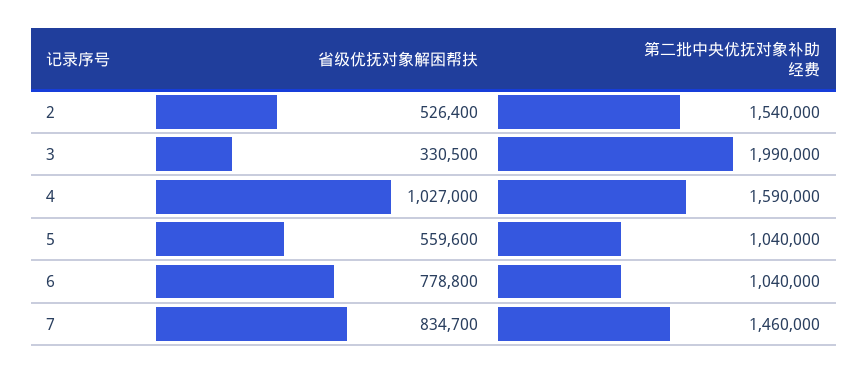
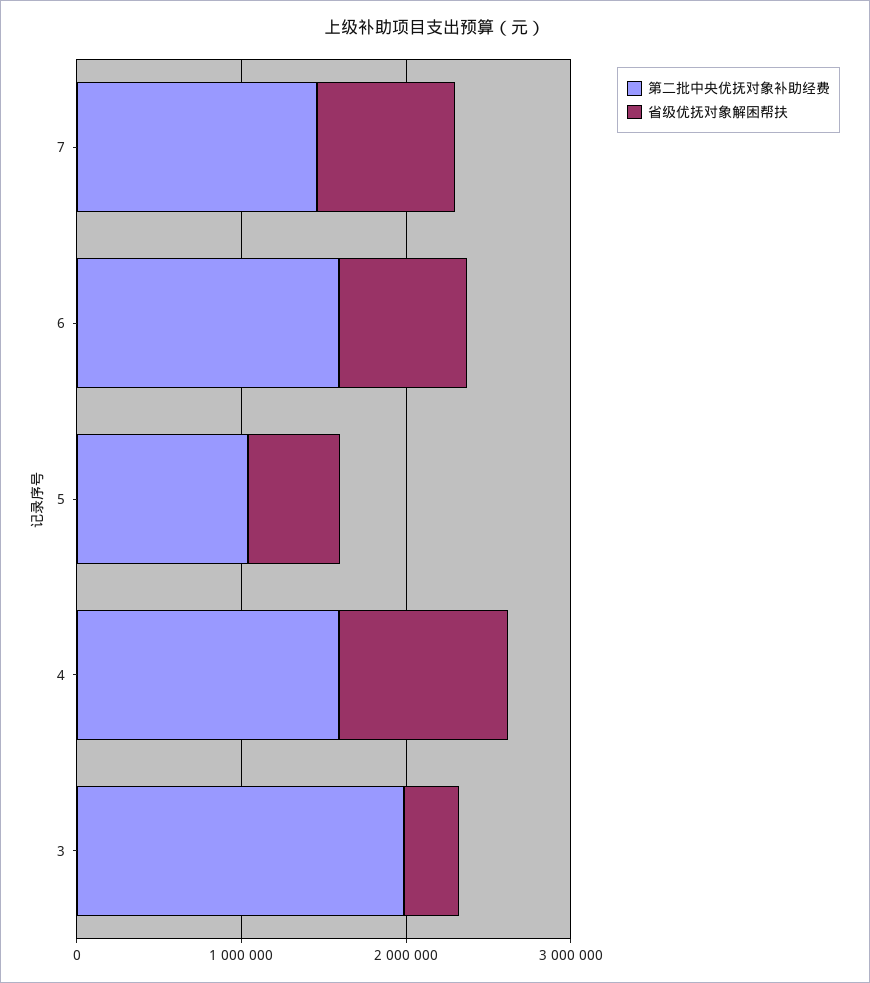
省级优抚对象解困帮扶, 2: 526400 -> none
第二批中央优抚对象补助经费, 2: 1540000 -> none
第二批中央优抚对象补助经费, 6: 1040000 -> 1600000

